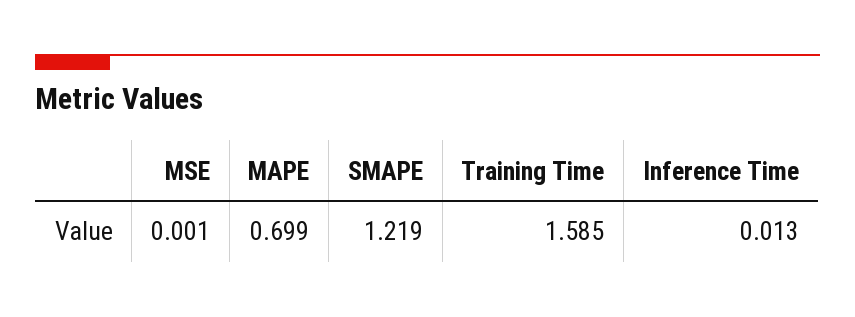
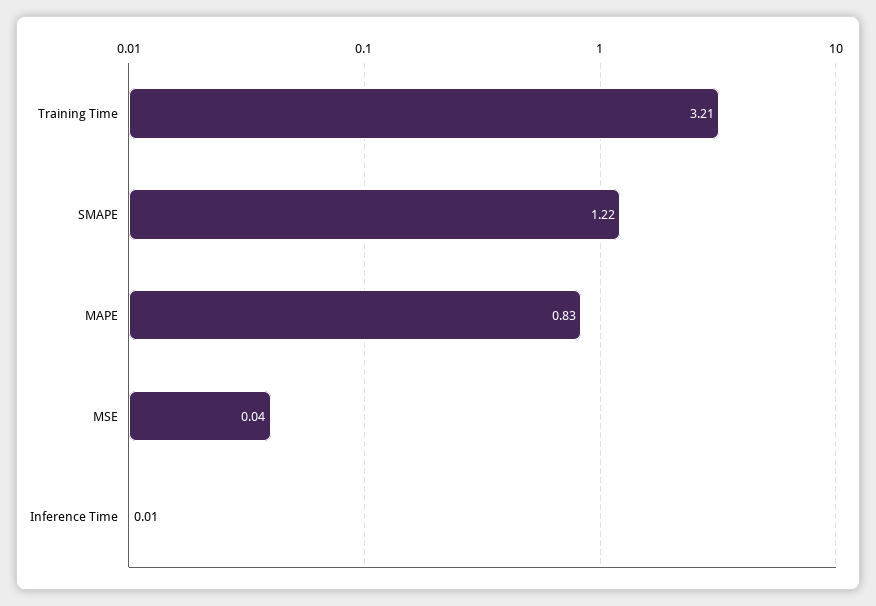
MSE: 0.001 -> 0.04
MAPE: 0.699 -> 0.83
Training Time: 1.585 -> 3.21

